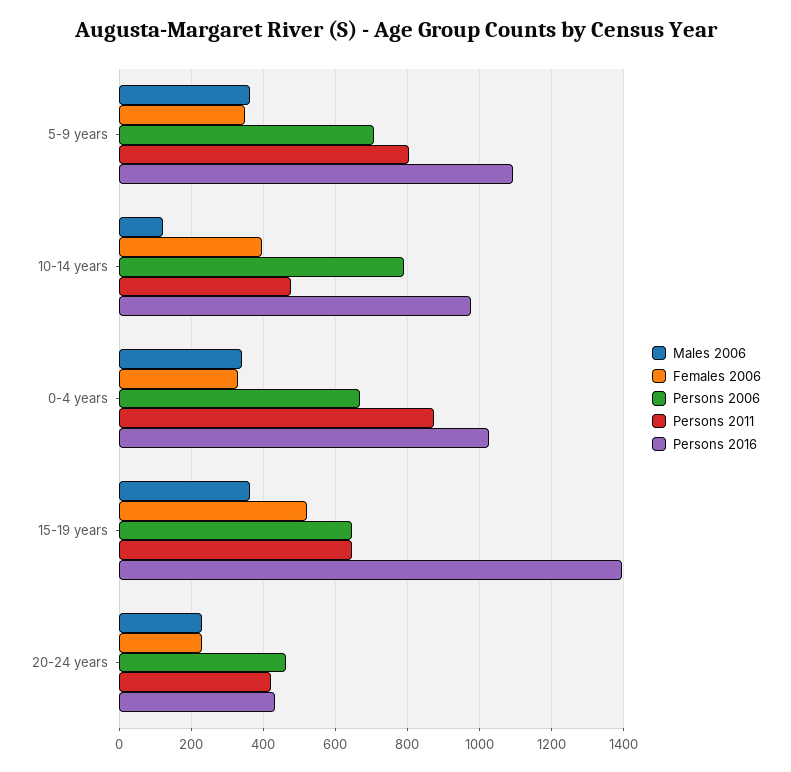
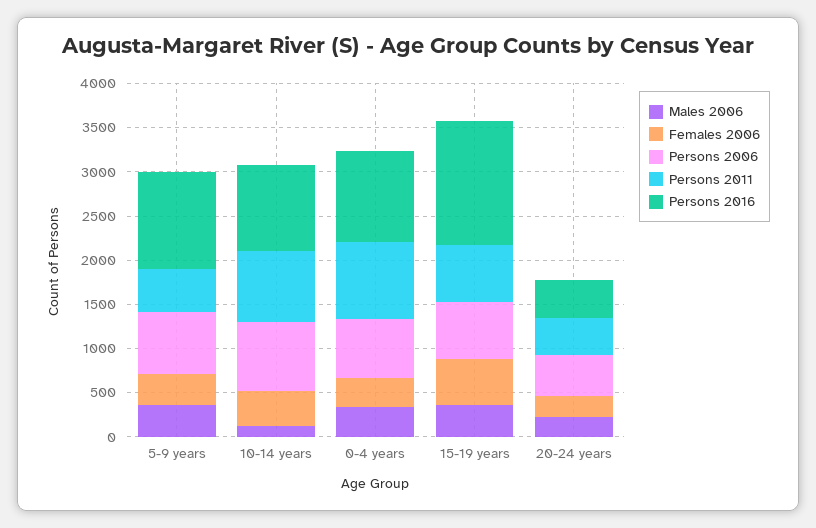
Persons 2011, 5-9 years: 800 -> 500
Persons 2011, 10-14 years: 480 -> 800

